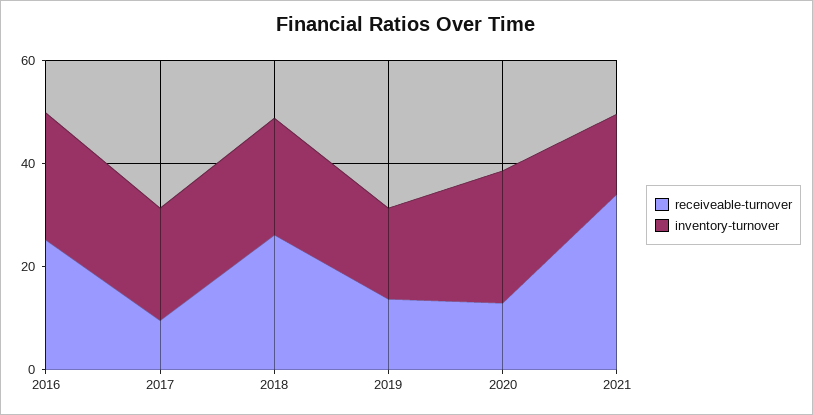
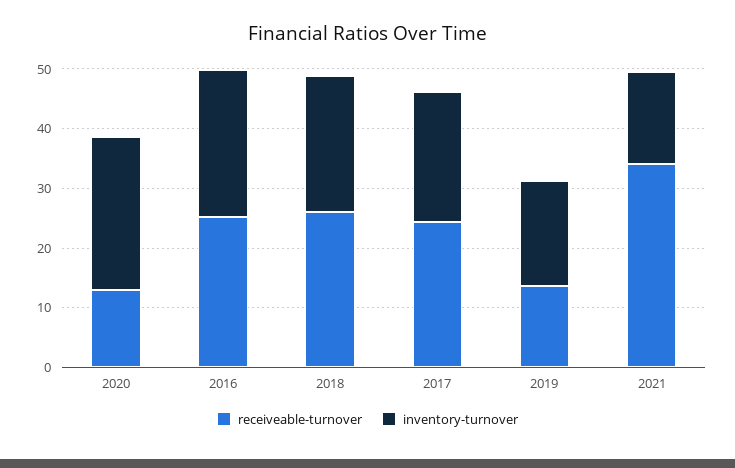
receiveable-turnover, 2017: 10 -> 24

